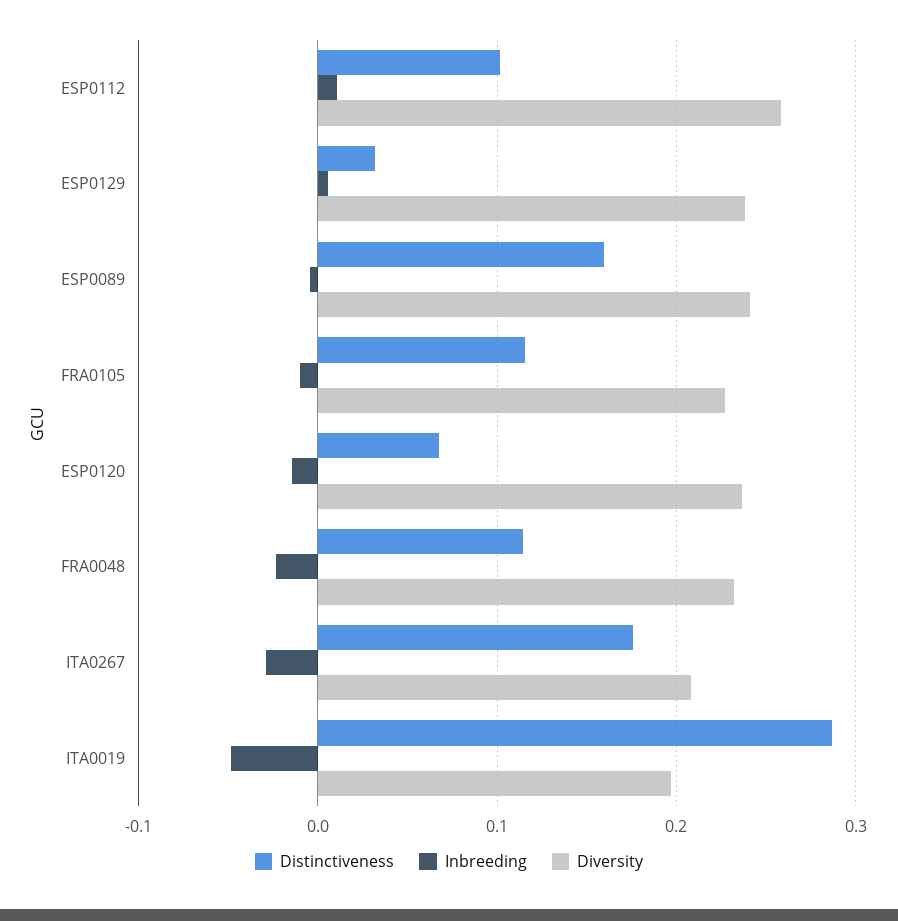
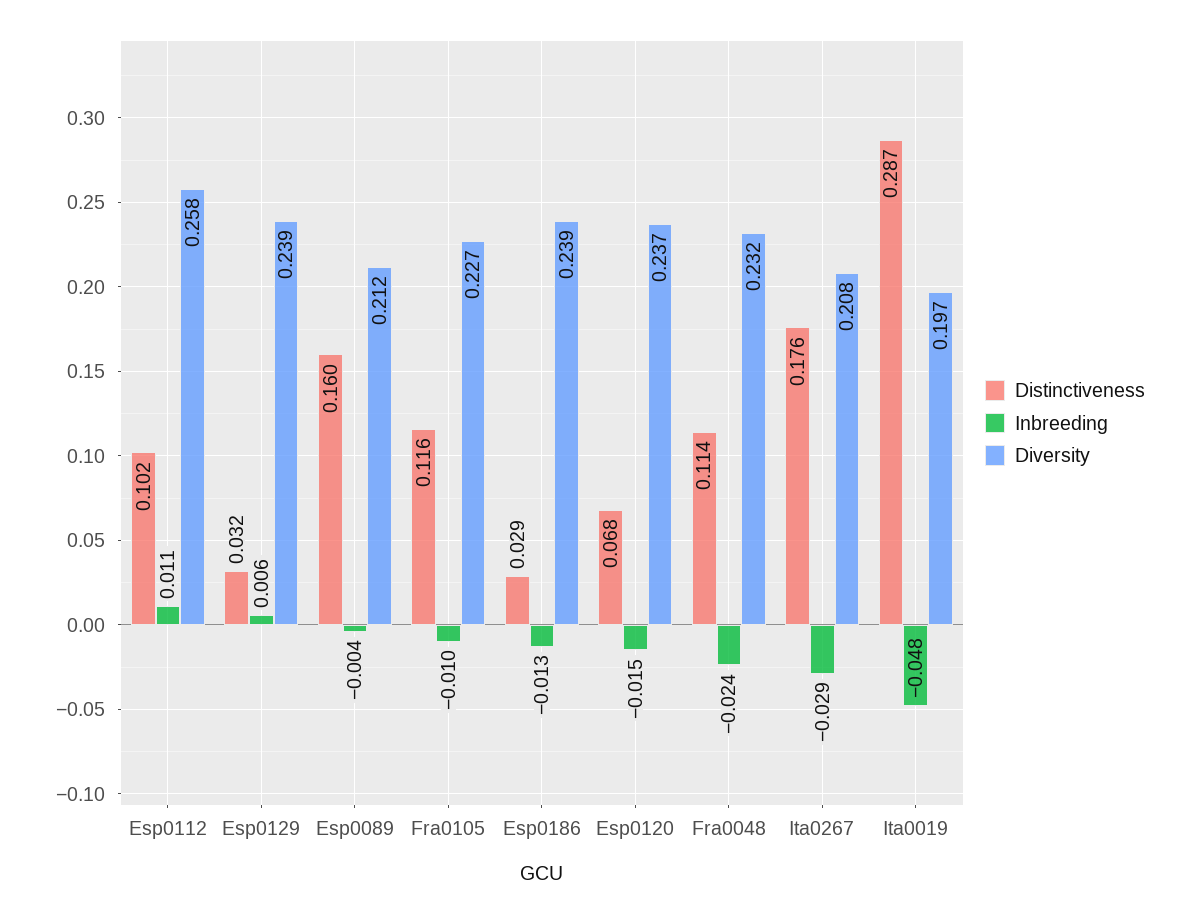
Diversity, ESP0089: 0.24 -> 0.212
Distinctiveness, Esp0186: none -> 0.029
Inbreeding, Esp0186: none -> -0.013
Diversity, Esp0186: none -> 0.239

